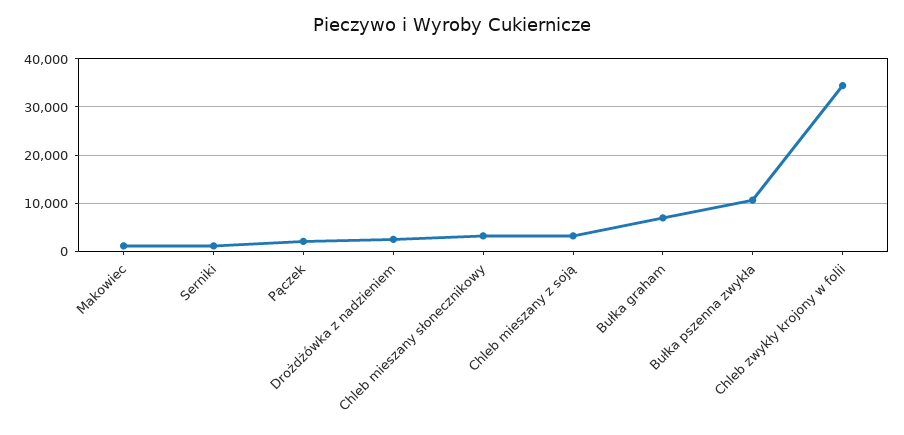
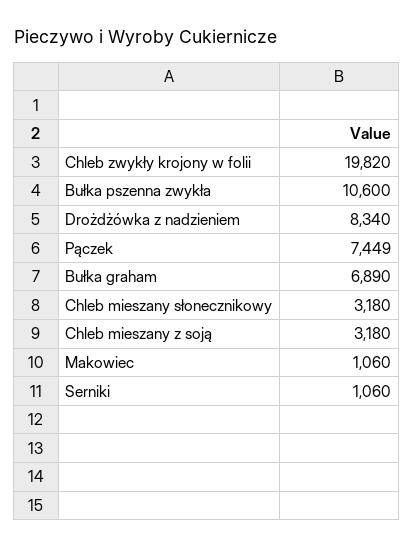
Pączek: 2000 -> 7449
Drożdżówka z nadzieniem: 2000 -> 8340
Chleb zwykły krojony w folii: 34000 -> 19820

